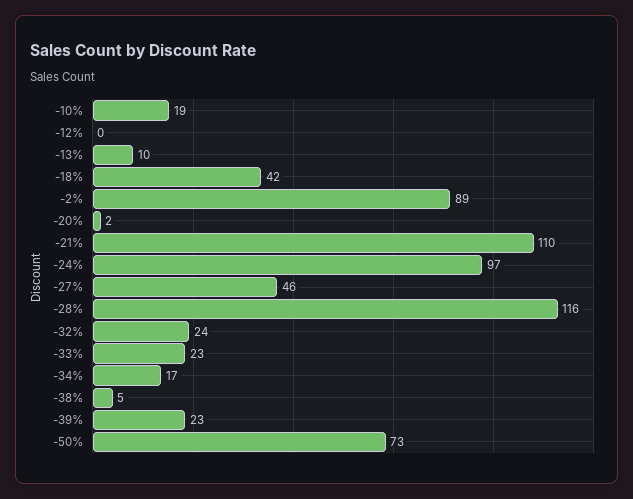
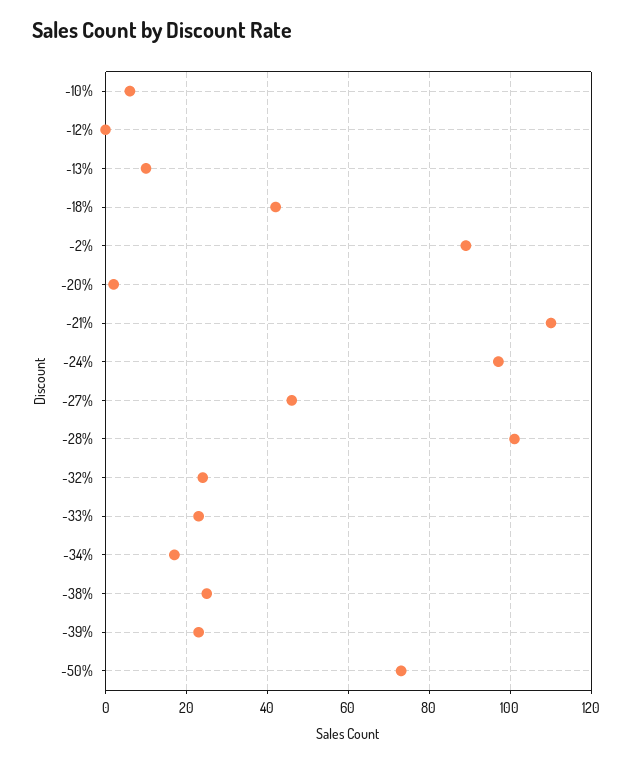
-10%: 19 -> 5
-28%: 116 -> 100
-38%: 5 -> 25

